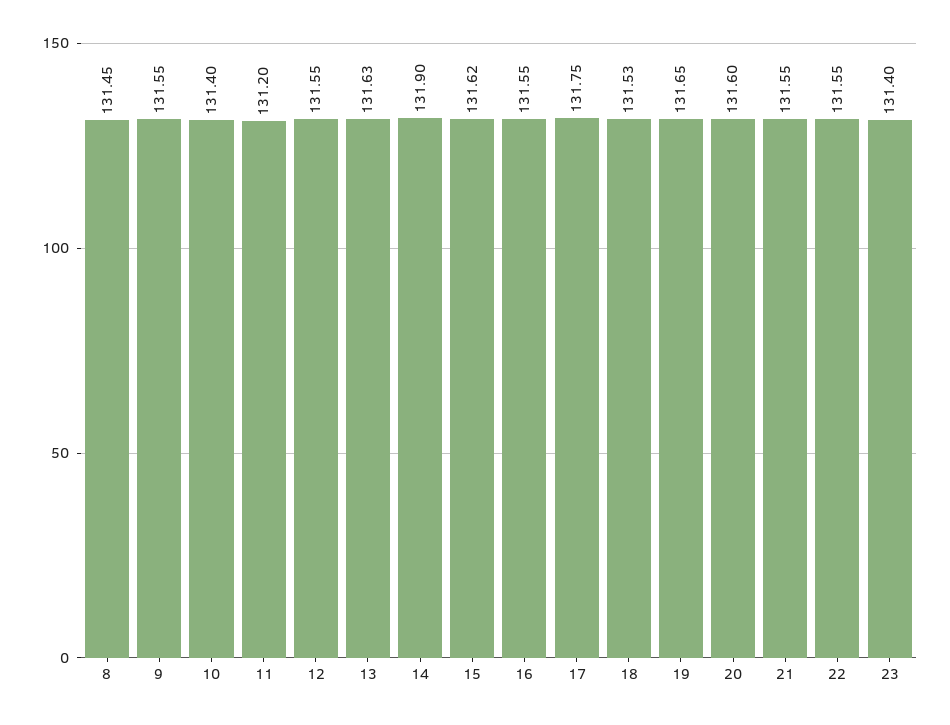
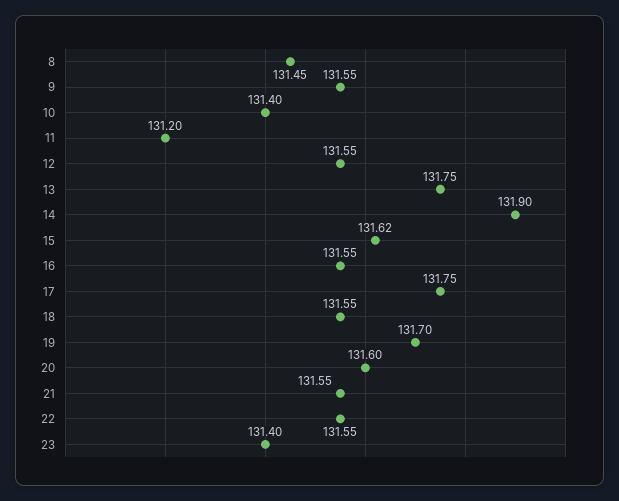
13: 131.63 -> 131.75
18: 131.53 -> 131.55
19: 131.65 -> 131.7

